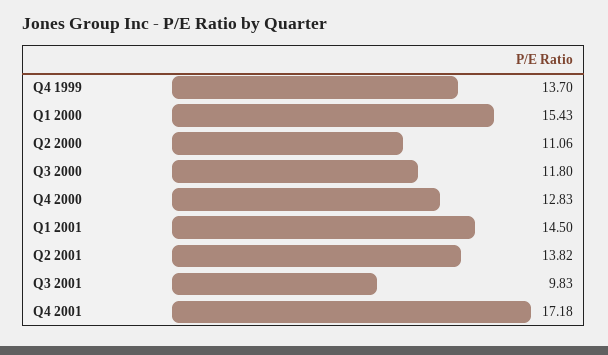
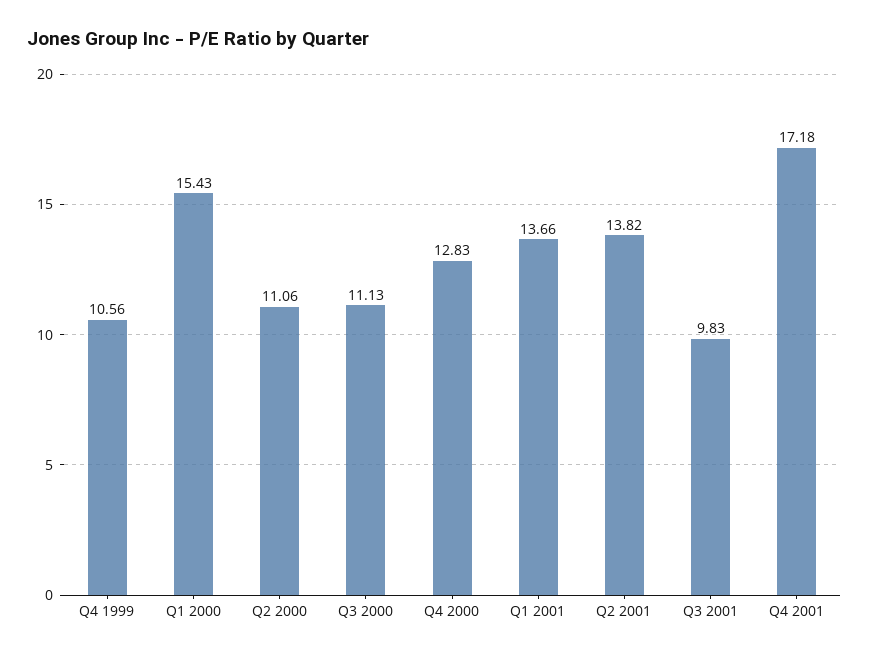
Q4 1999: 13.7 -> 10.56
Q3 2000: 11.8 -> 11.13
Q1 2001: 14.5 -> 13.66

